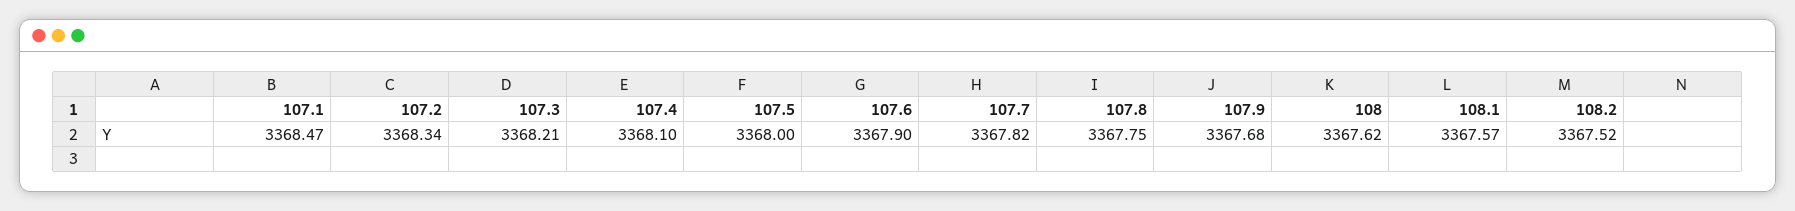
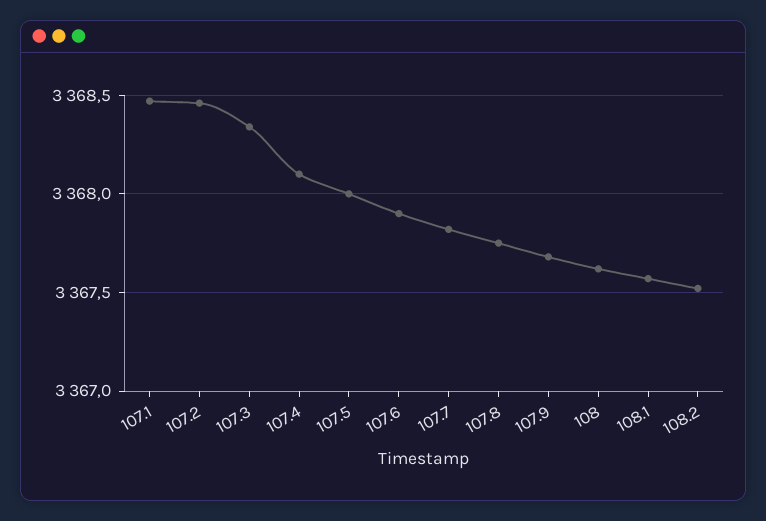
107.2: 3368.34 -> 3368.45
107.3: 3368.21 -> 3368.35

